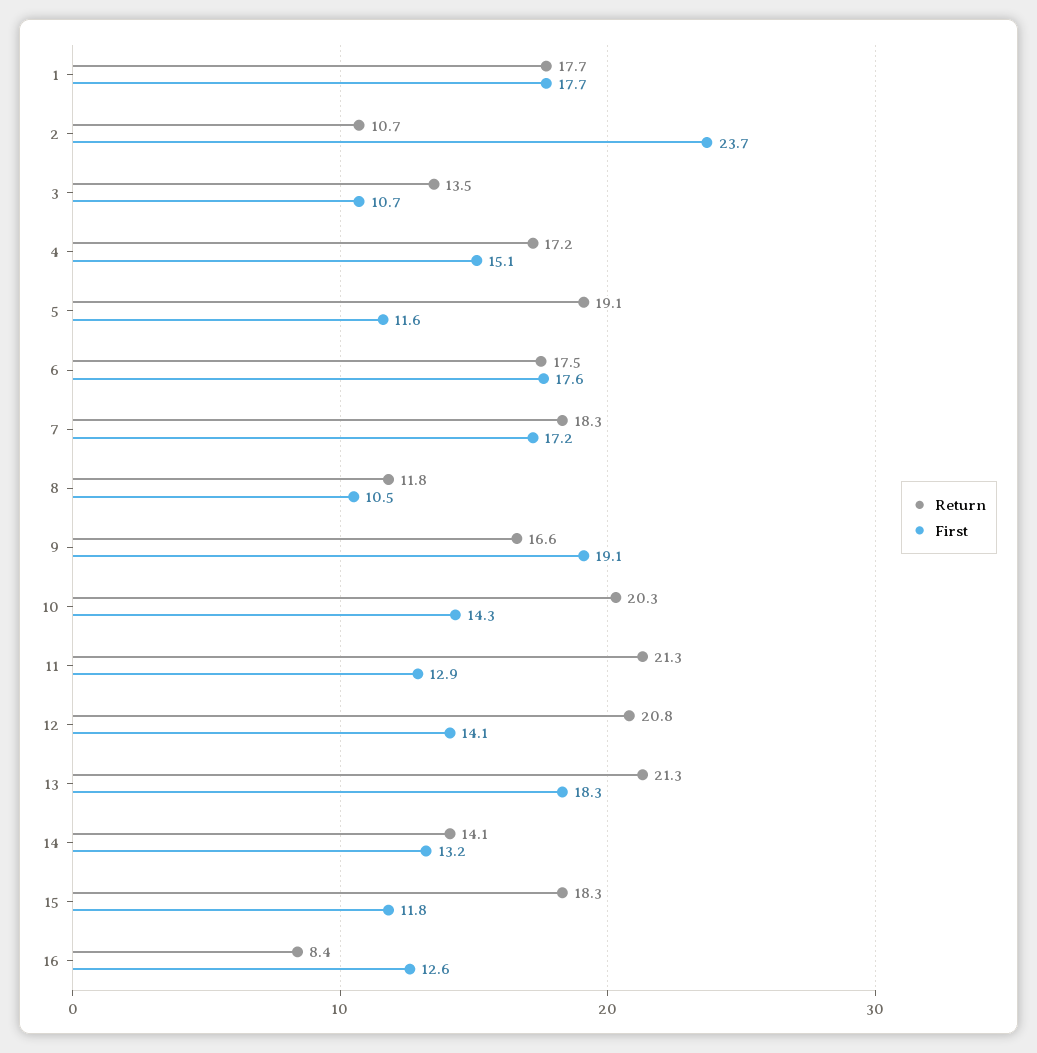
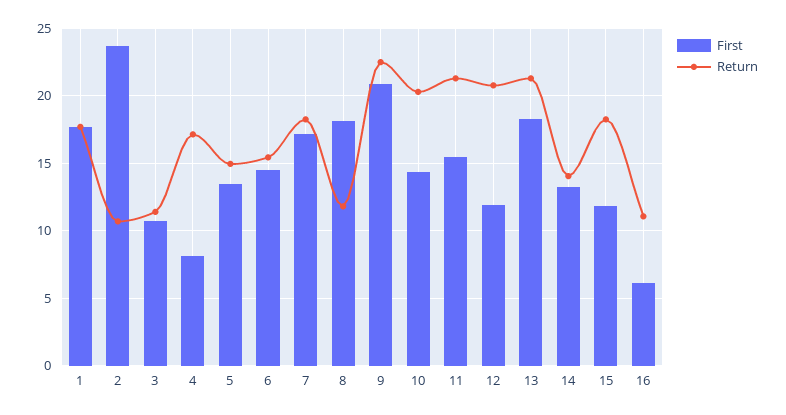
Return, 3: 13.5 -> 11.5
First, 4: 15.1 -> 8
Return, 5: 19.1 -> 15
First, 5: 11.6 -> 13.5
Return, 6: 17.5 -> 15.5
First, 6: 17.6 -> 14.5
First, 8: 10.5 -> 18
Return, 9: 16.6 -> 22.5
First, 9: 19.1 -> 21
First, 11: 12.9 -> 15.5
First, 12: 14.1 -> 12
Return, 16: 8.4 -> 11
First, 16: 12.6 -> 6

